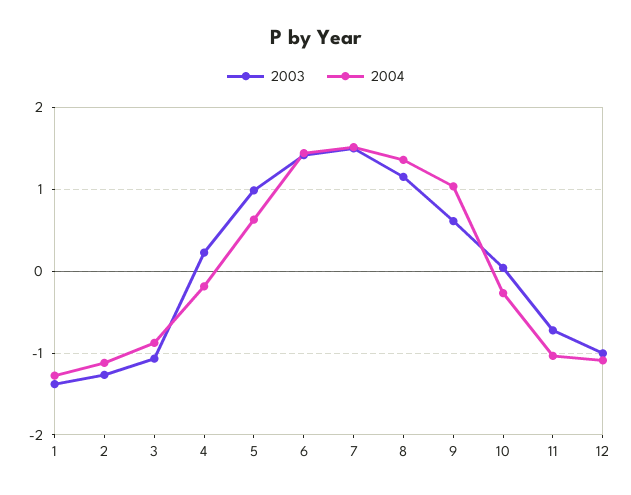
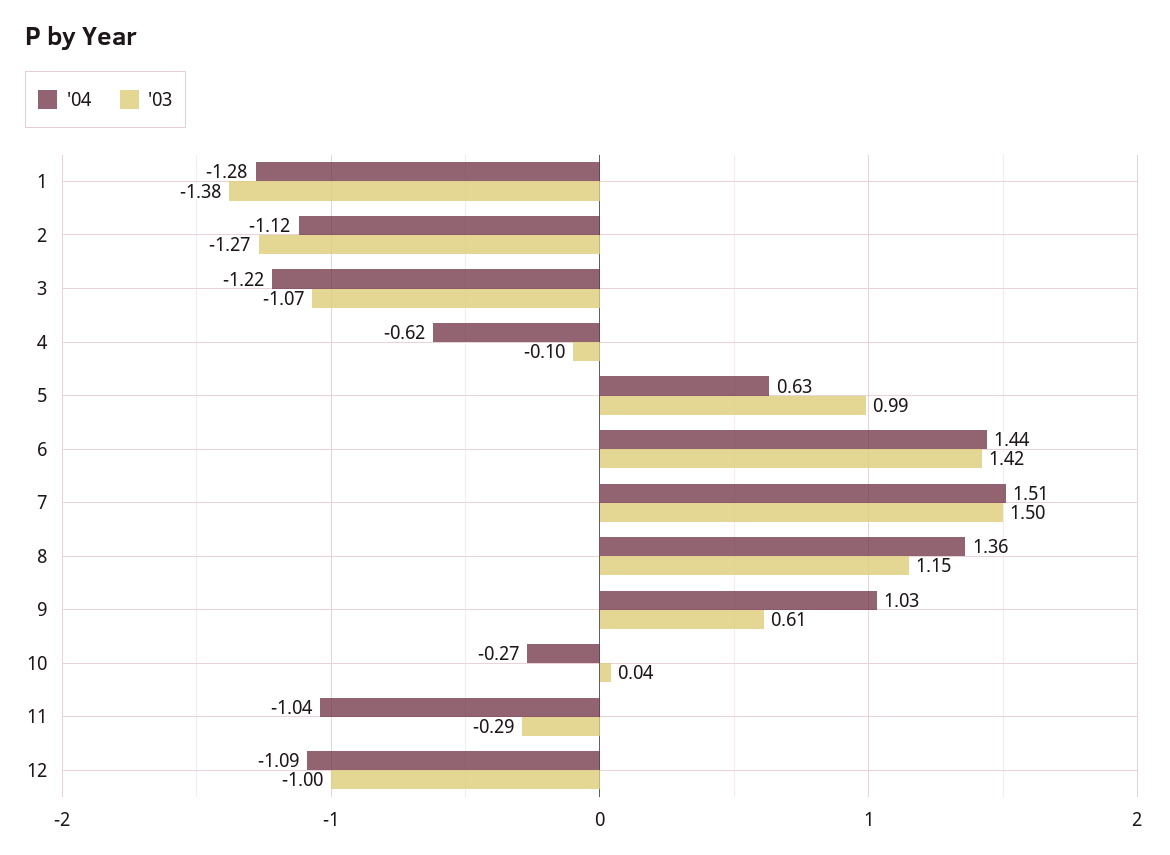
2004, 3: -0.9 -> -1.22
2003, 4: 0.2 -> -0.1
2004, 4: -0.2 -> -0.62
2003, 11: -0.7 -> -0.29

